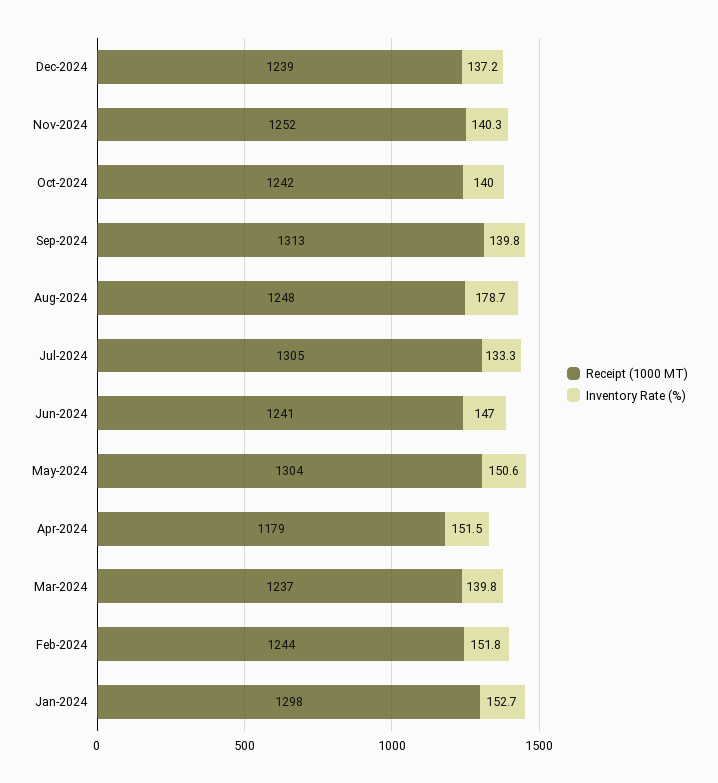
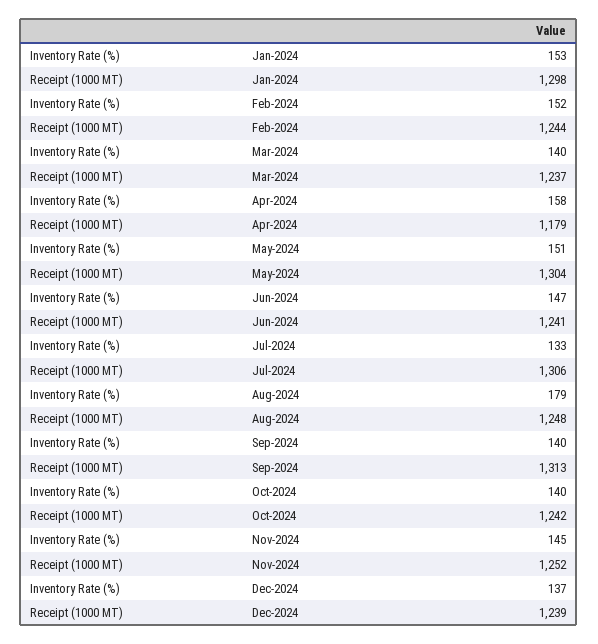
Inventory Rate (%), Nov-2024: 140.3 -> 145
Receipt (1000 MT), Jul-2024: 1305 -> 1306
Inventory Rate (%), Apr-2024: 151.5 -> 158

